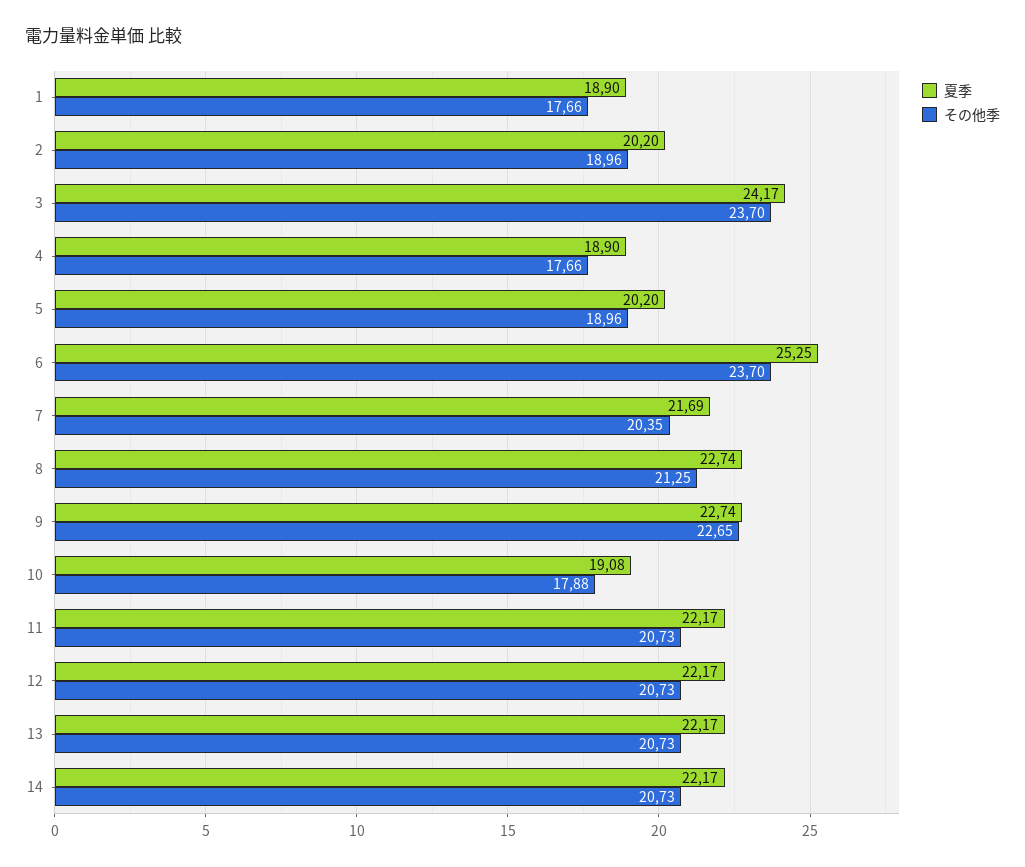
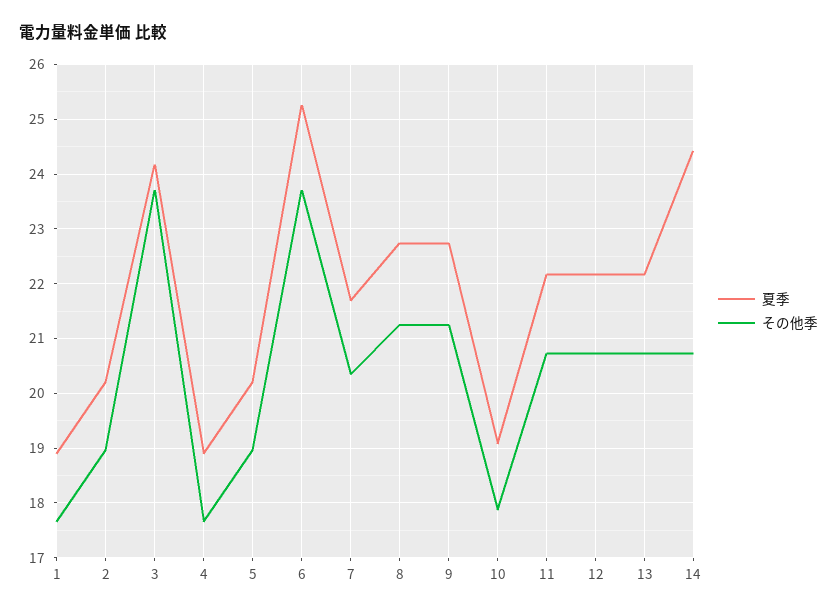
その他季, 9: 22.65 -> 21.2
夏季, 14: 22.17 -> 24.4

